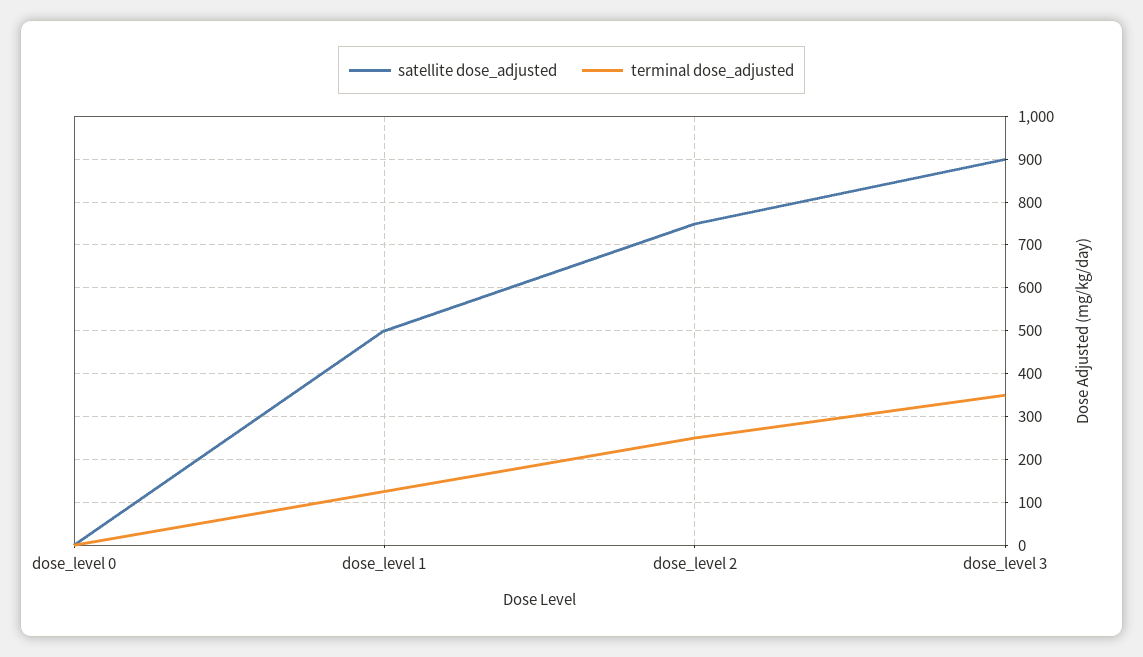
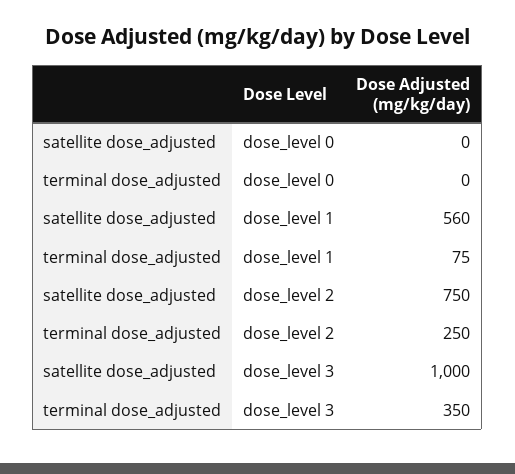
satellite dose_adjusted, dose_level 1: 500 -> 560
terminal dose_adjusted, dose_level 1: 120 -> 75
satellite dose_adjusted, dose_level 3: 900 -> 1000

